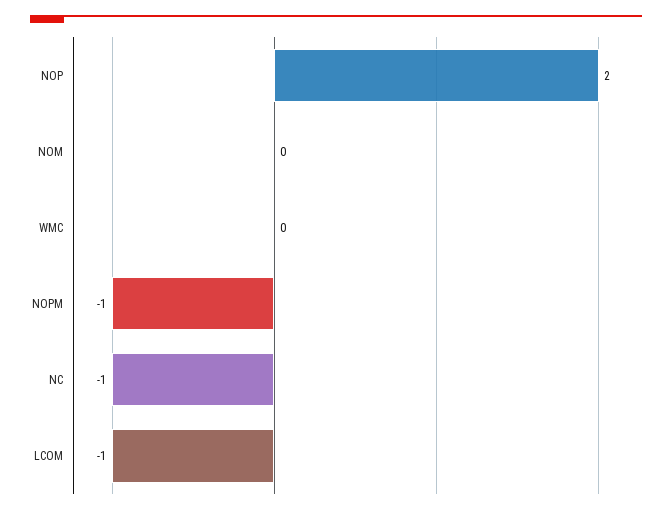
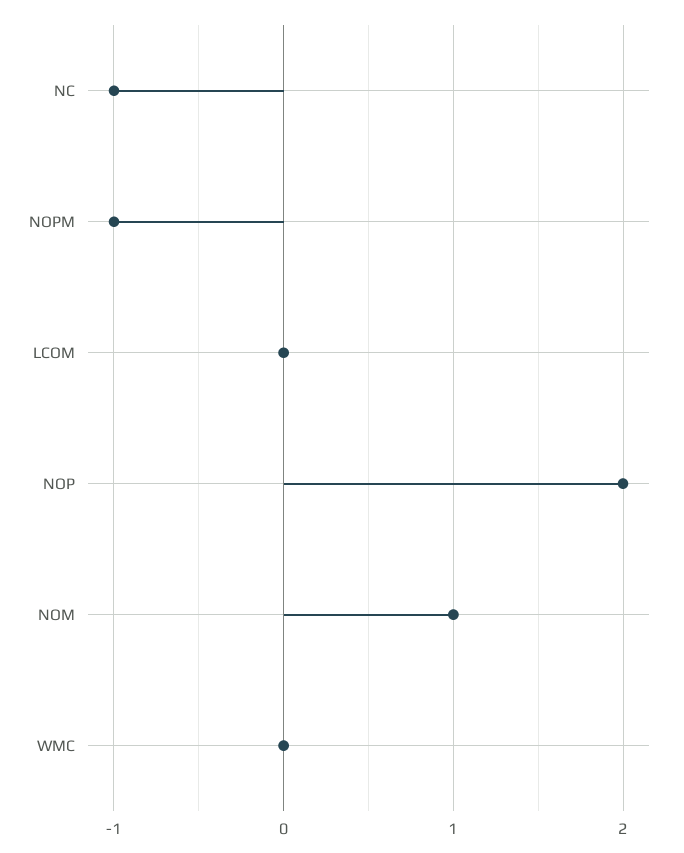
NOM: 0 -> 1
LCOM: -1 -> 0

